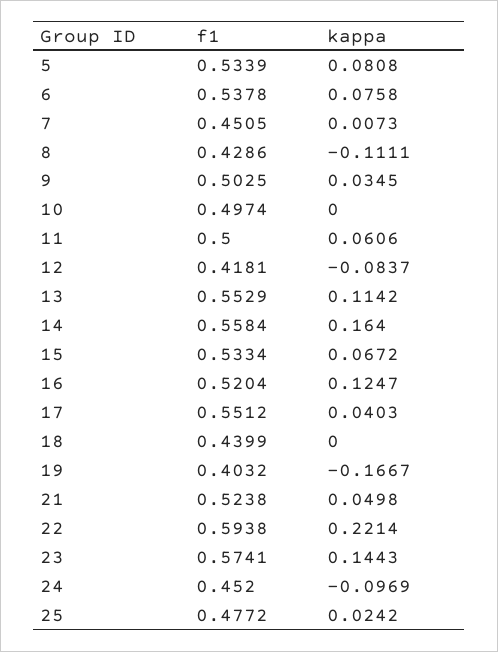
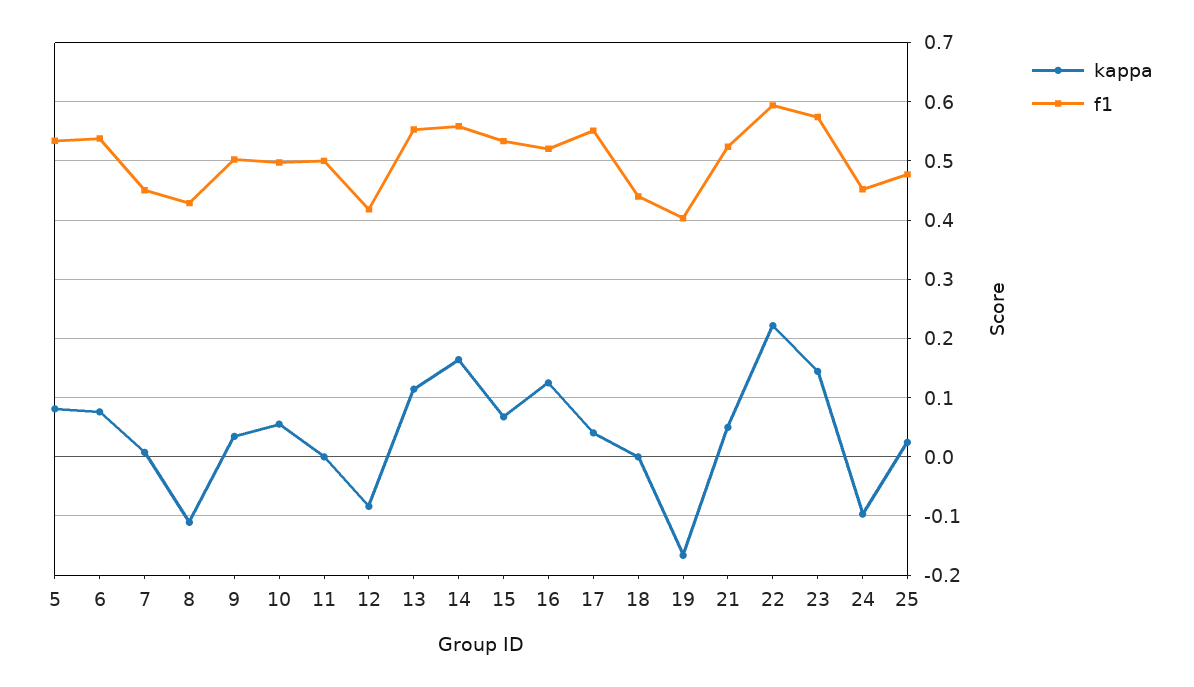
kappa, 10: 0 -> 0.06
kappa, 11: 0.0606 -> 0

